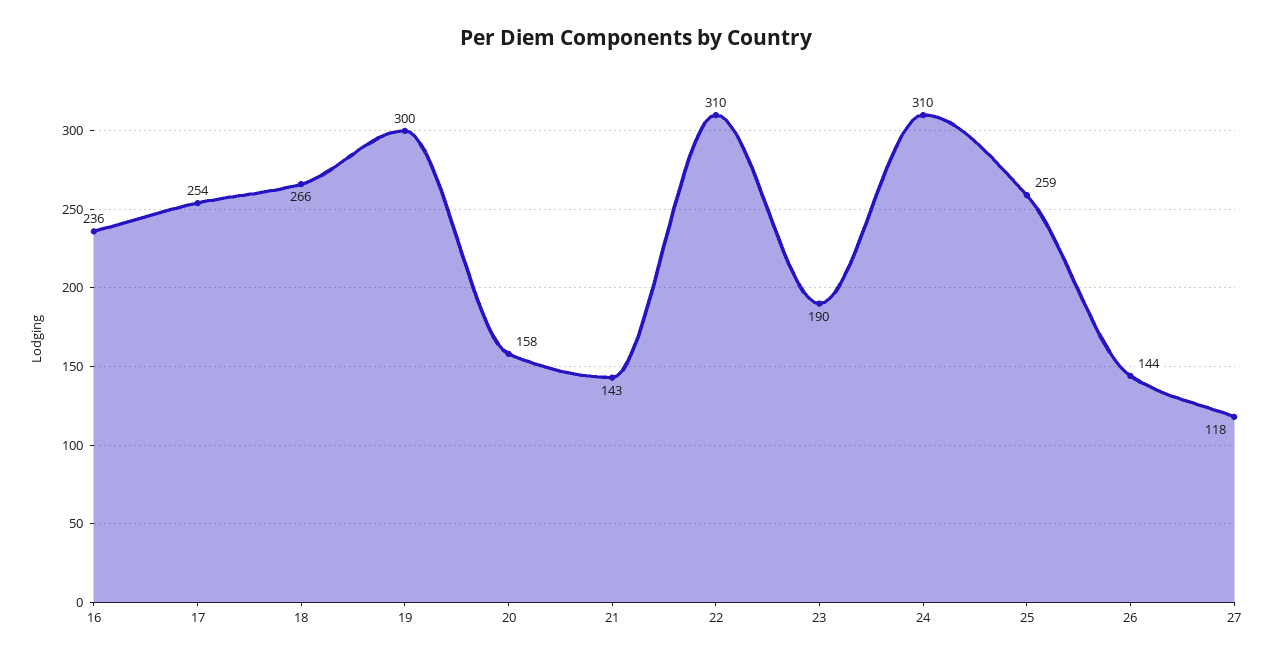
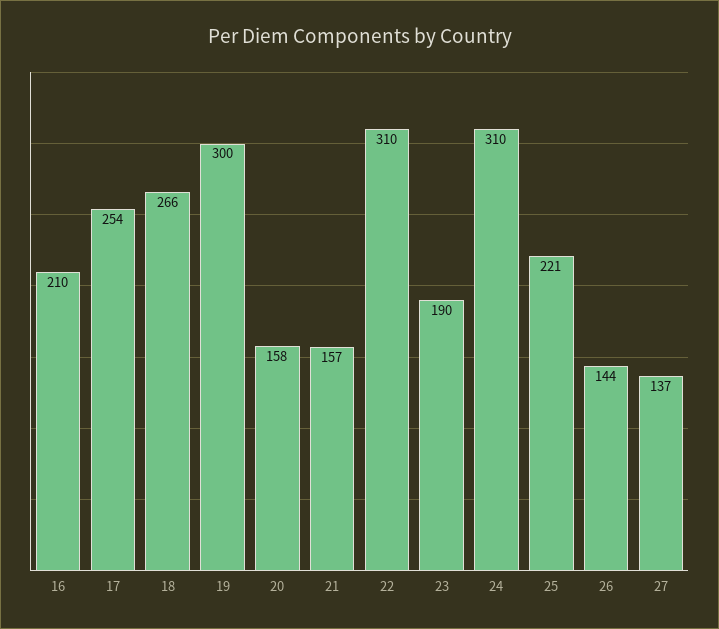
16: 236 -> 210
21: 143 -> 157
25: 259 -> 221
27: 118 -> 137

